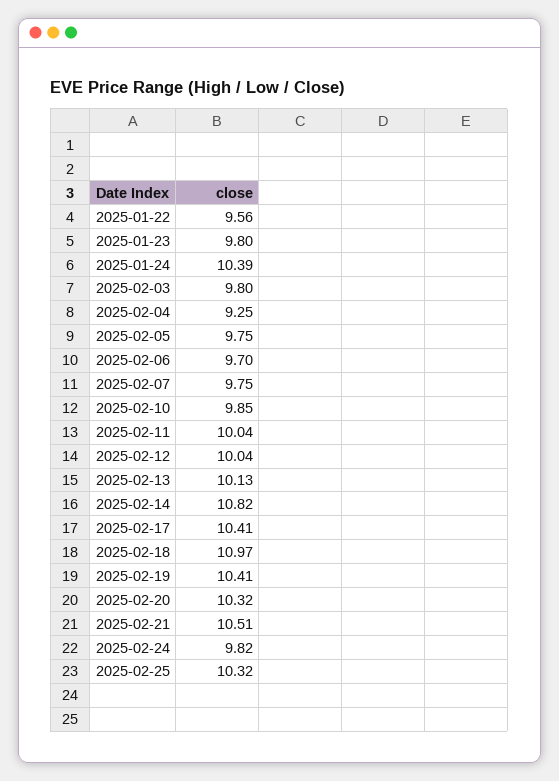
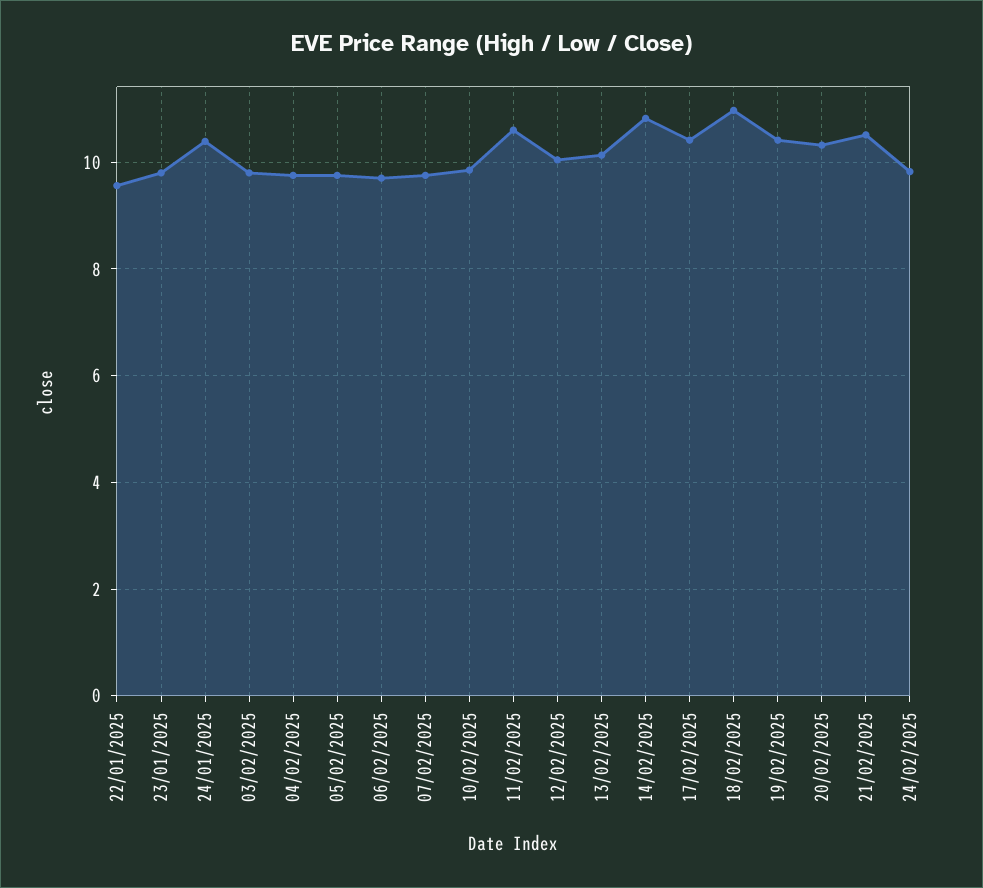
2025-02-04: 9.25 -> 9.8
2025-02-11: 10.04 -> 10.6
2025-02-25: 10.32 -> none

